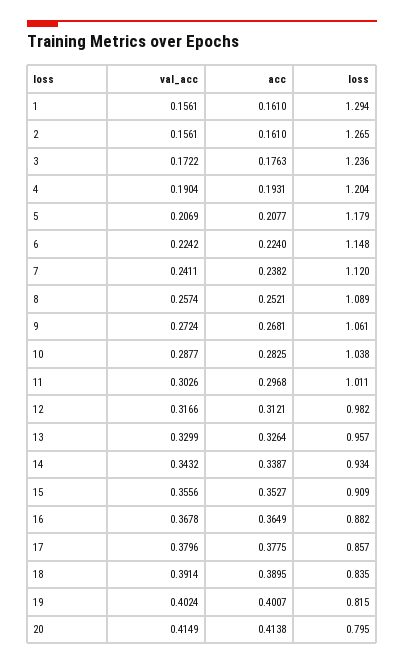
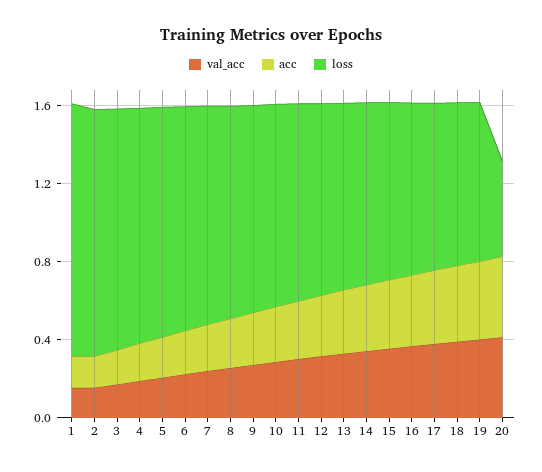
loss, 20: 0.795 -> 0.5

